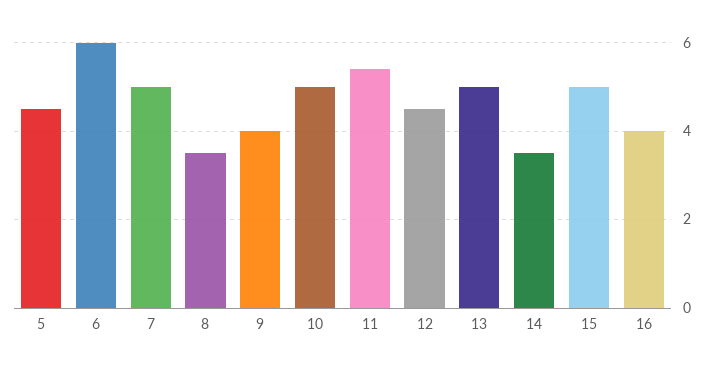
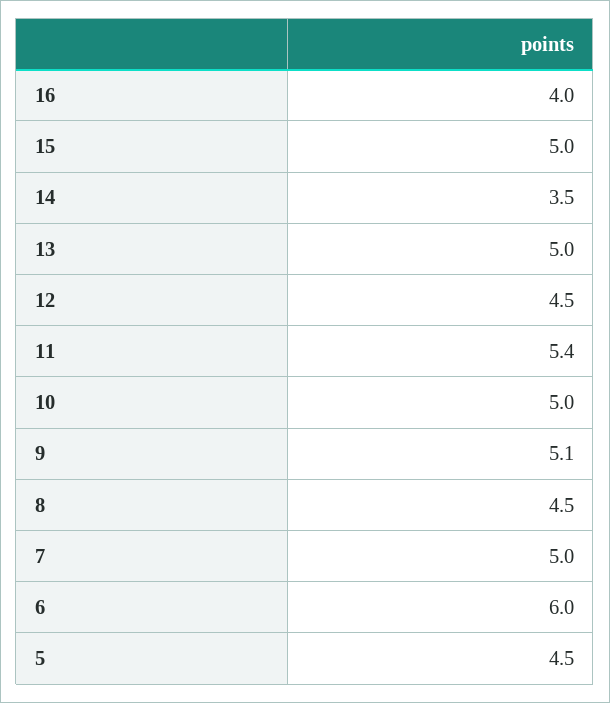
8: 3.5 -> 4.5
9: 4 -> 5.1

